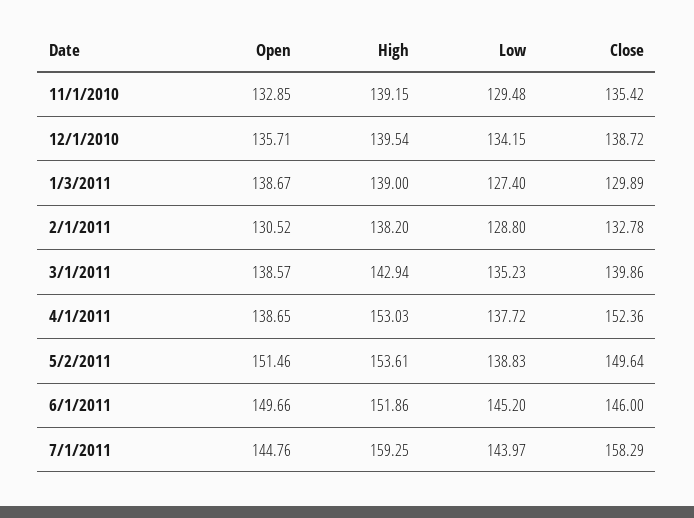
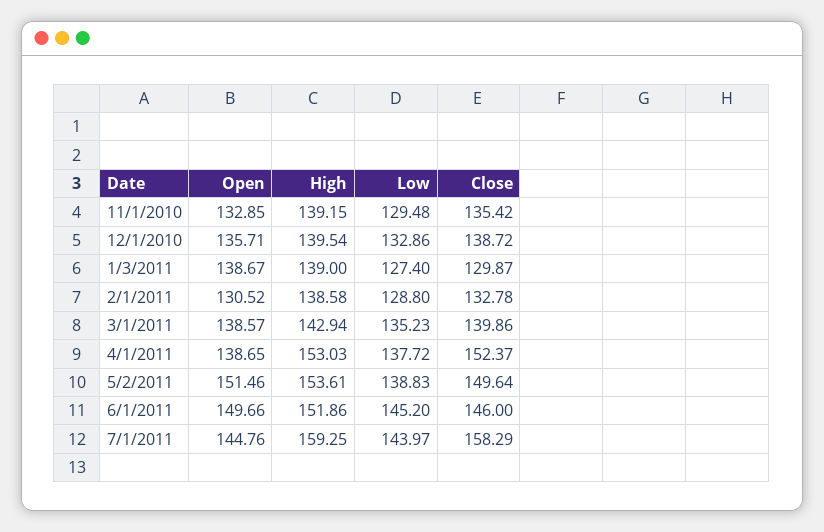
Low, 12/1/2010: 134.15 -> 132.86
Close, 1/3/2011: 129.89 -> 129.87
High, 2/1/2011: 138.2 -> 138.58
Close, 4/1/2011: 152.36 -> 152.37

